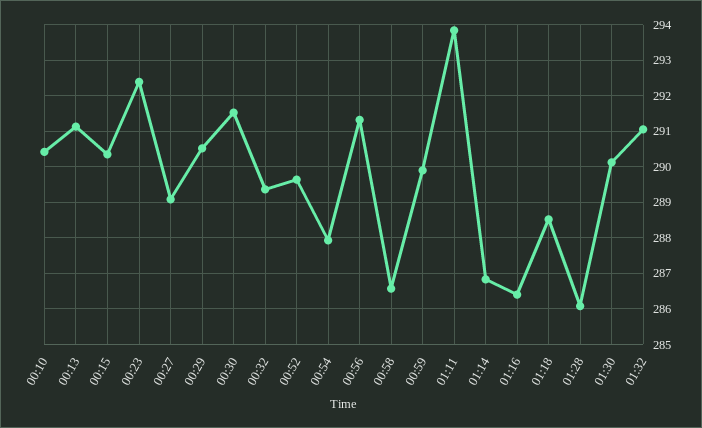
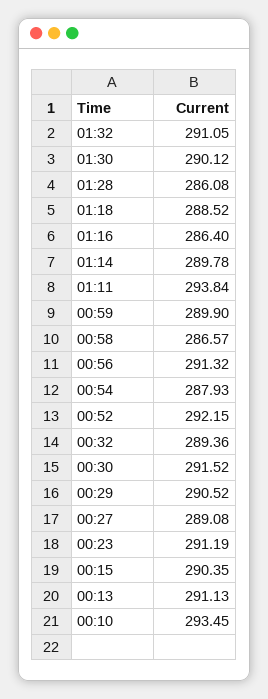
00:10: 290.4 -> 293.45
00:23: 292.4 -> 291.19
00:52: 289.6 -> 292.15
01:14: 286.8 -> 289.78

